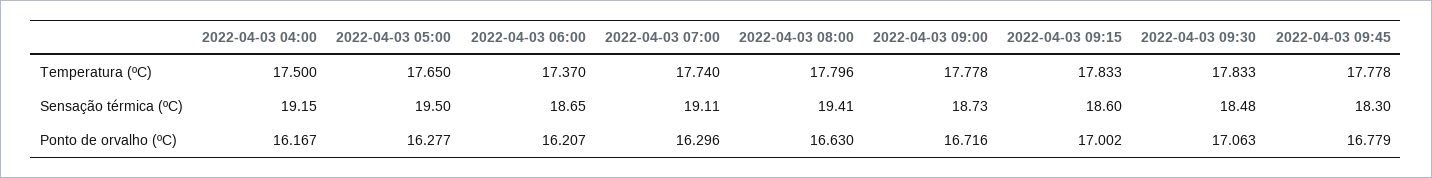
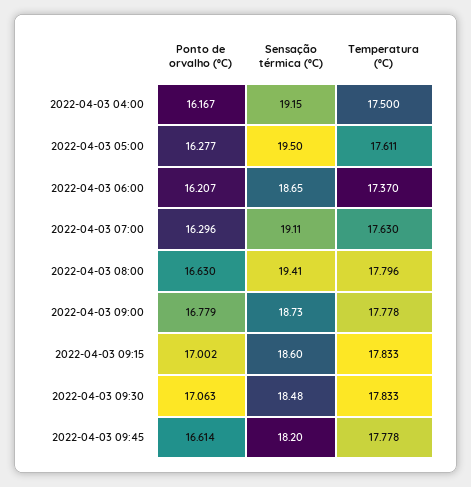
2022-04-03 05:00, Temperatura (ºC): 17.65 -> 17.611
2022-04-03 07:00, Temperatura (ºC): 17.74 -> 17.63
2022-04-03 09:45, Sensação térmica (ºC): 18.3 -> 18.2
2022-04-03 09:00, Ponto de orvalho (ºC): 16.716 -> 16.779
2022-04-03 09:45, Ponto de orvalho (ºC): 16.779 -> 16.614

